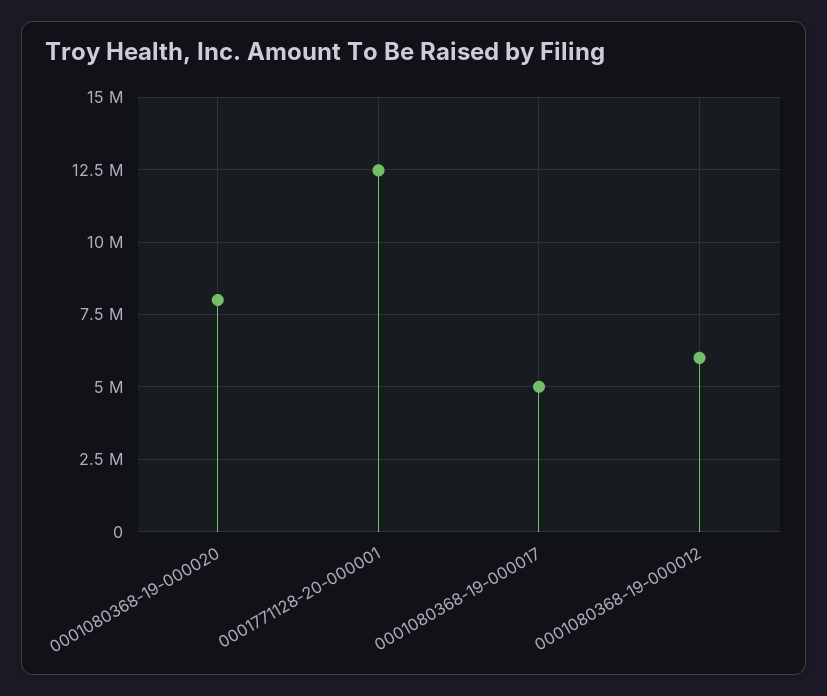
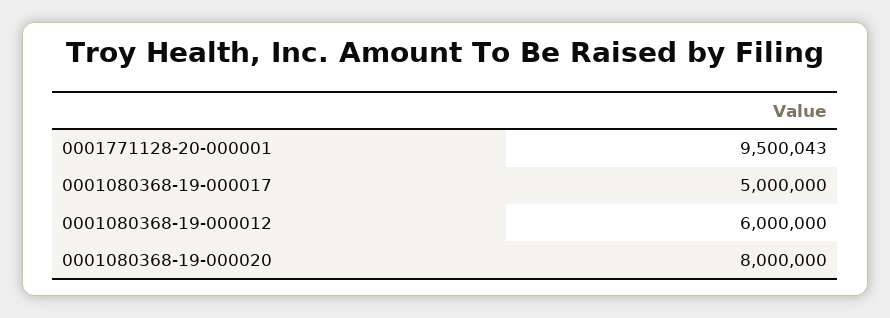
0001771128-20-000001: 12500000 -> 9500043

